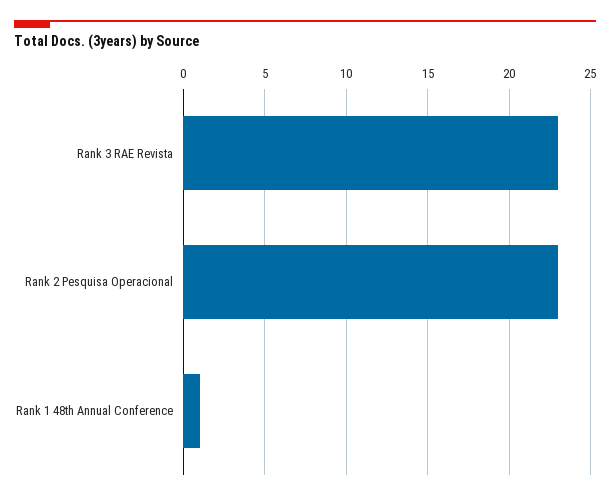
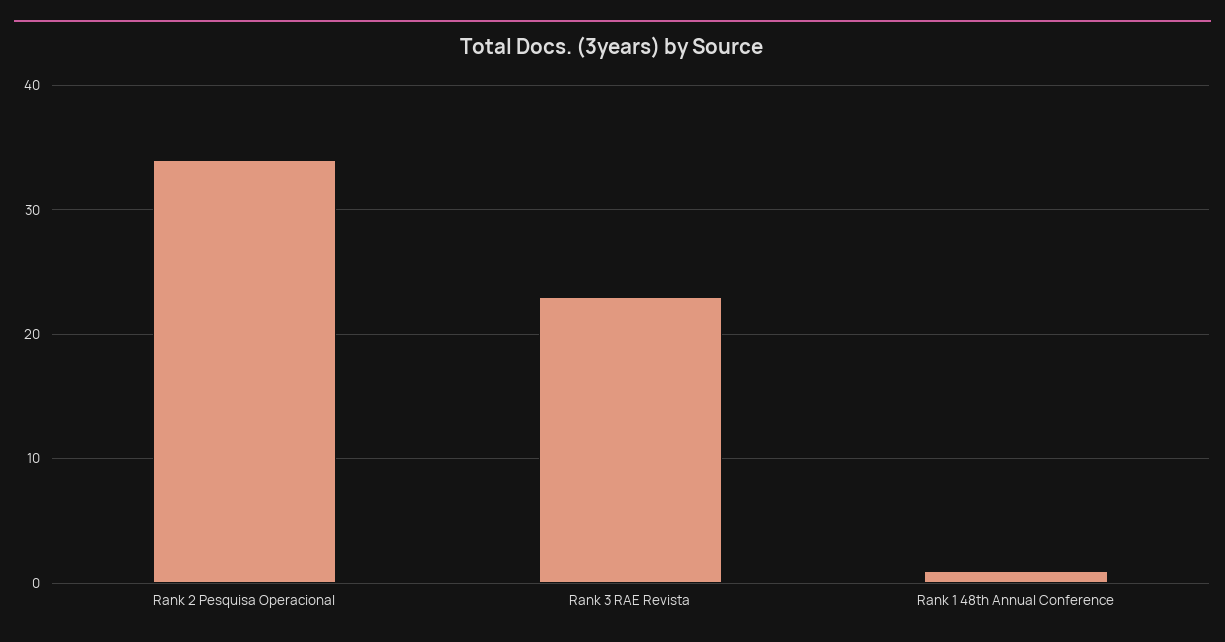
Rank 2 Pesquisa Operacional: 23 -> 34

